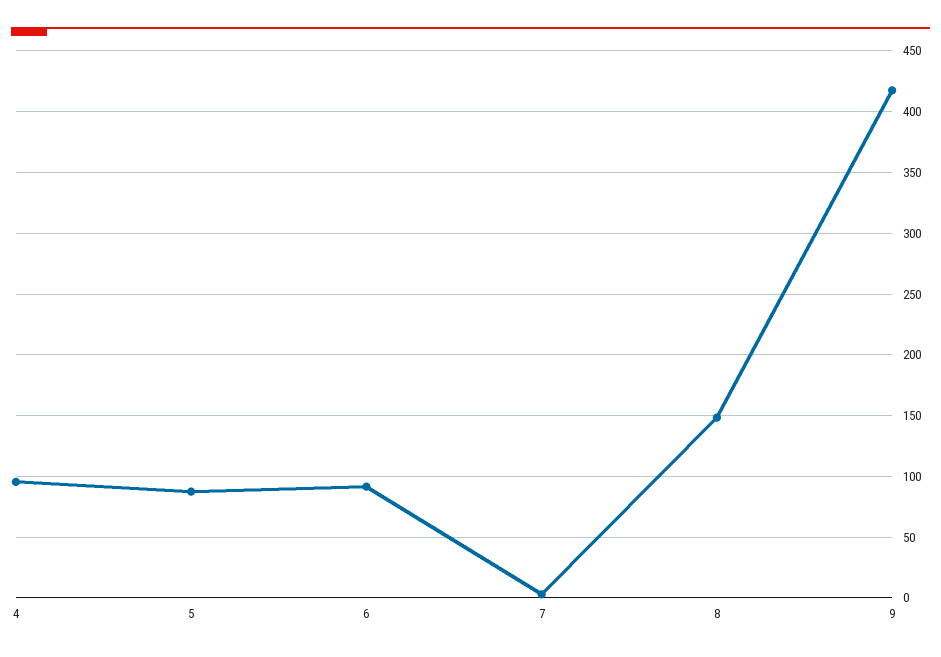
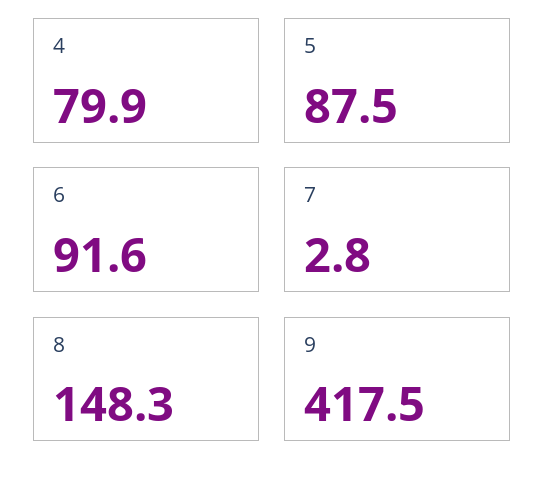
4: 95 -> 79.9

